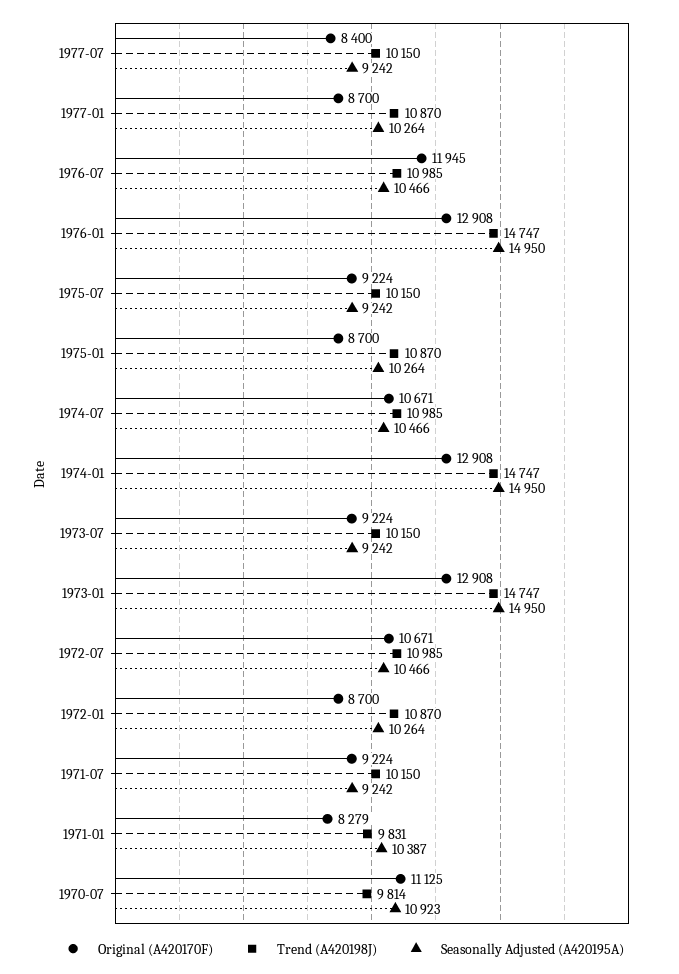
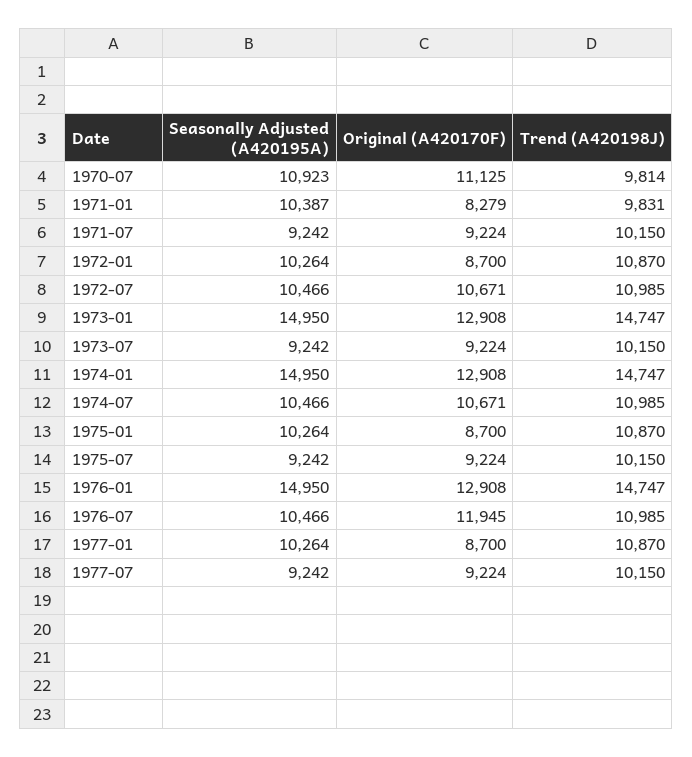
Original (A420170F), 1977-07: 8400 -> 9224

